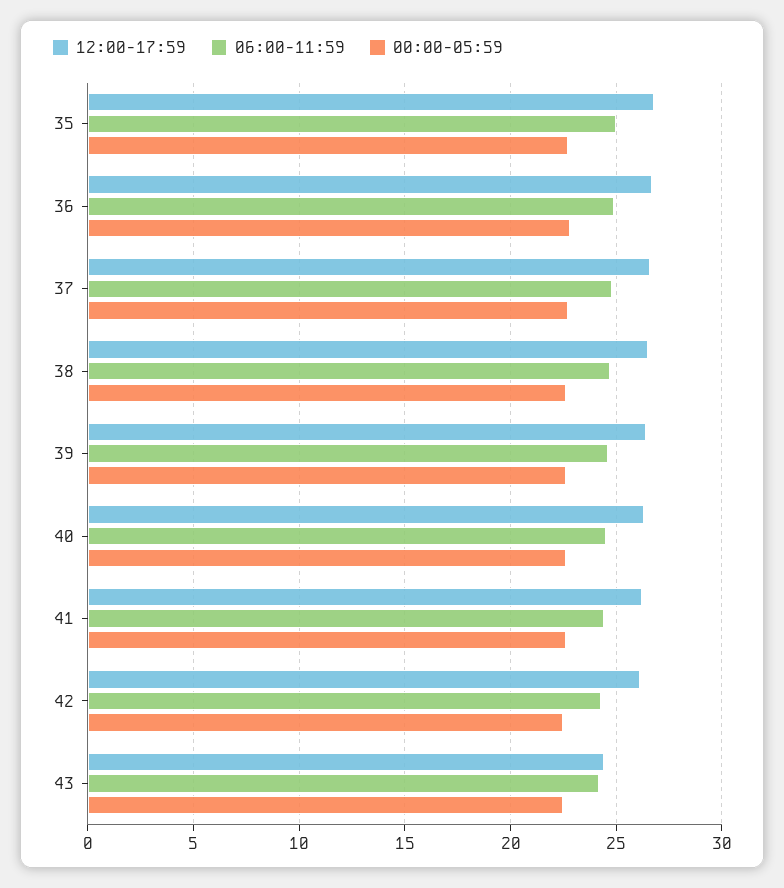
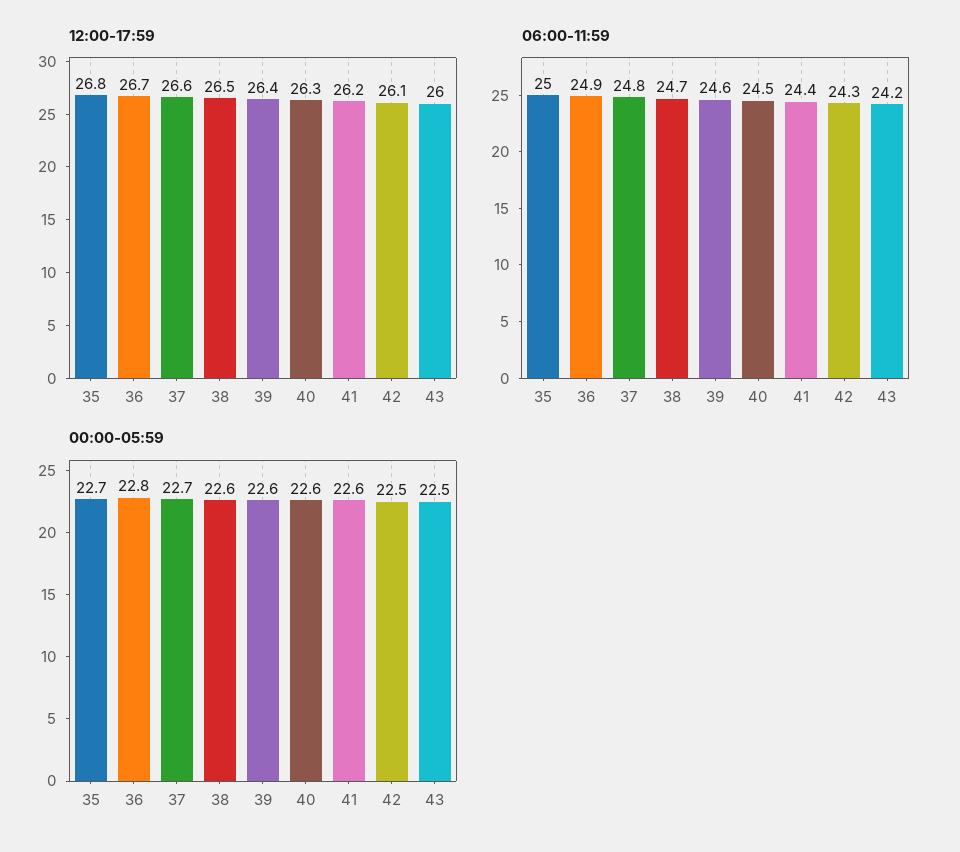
12:00-17:59, 43: 24.5 -> 26

